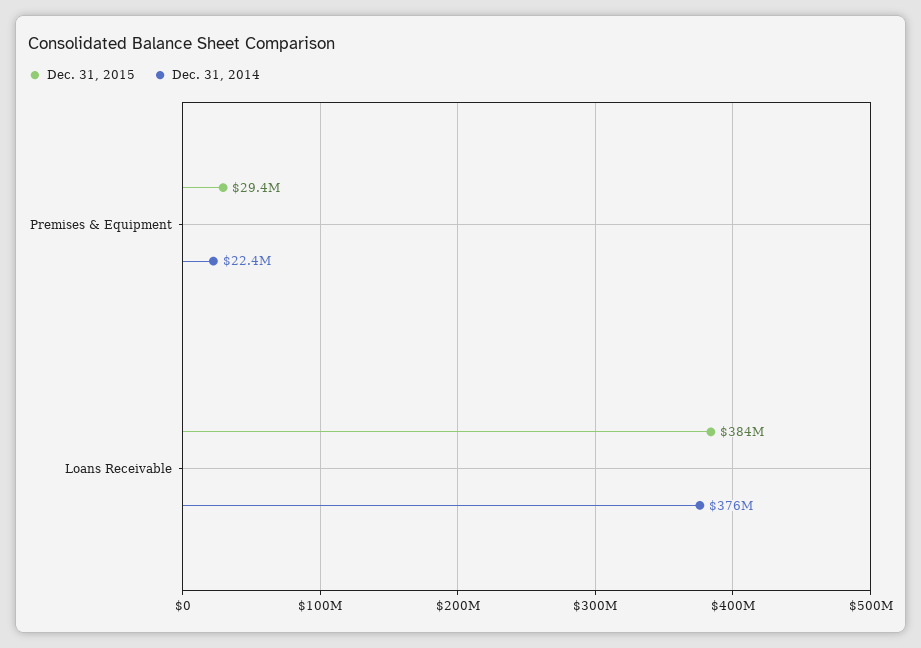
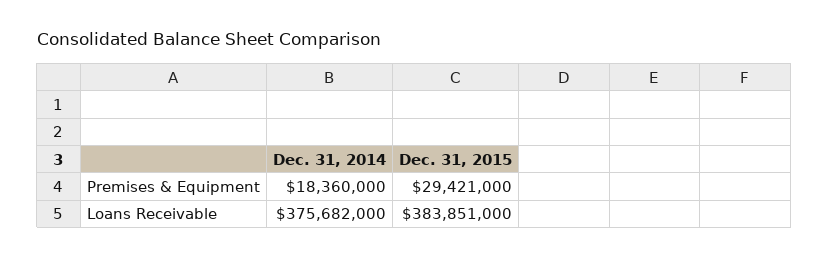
Dec. 31, 2014, Premises & Equipment: 22400000 -> 18360000

